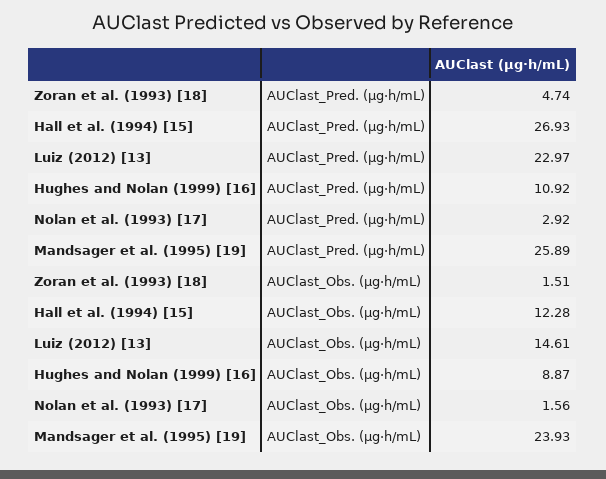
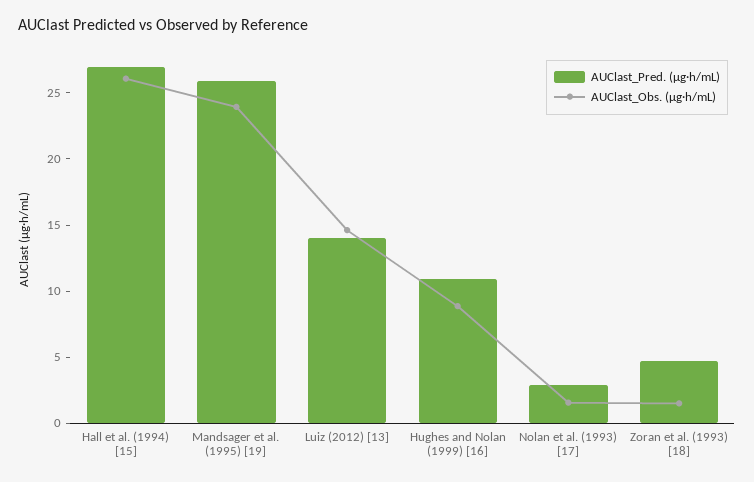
AUClast_Pred. (µg·h/mL), Luiz (2012) [13]: 22.97 -> 14
AUClast_Obs. (µg·h/mL), Hall et al. (1994) [15]: 12.28 -> 26

